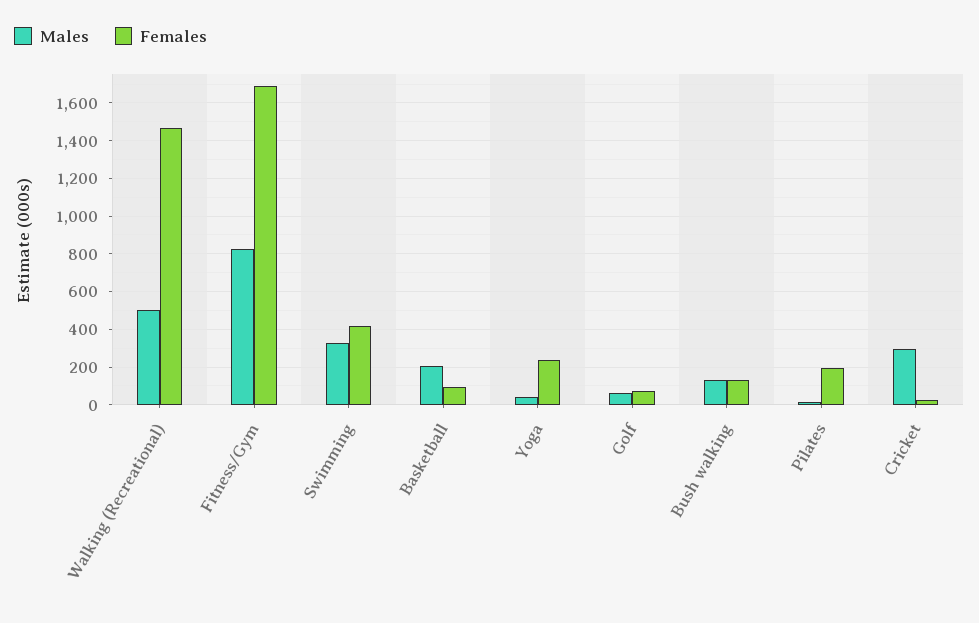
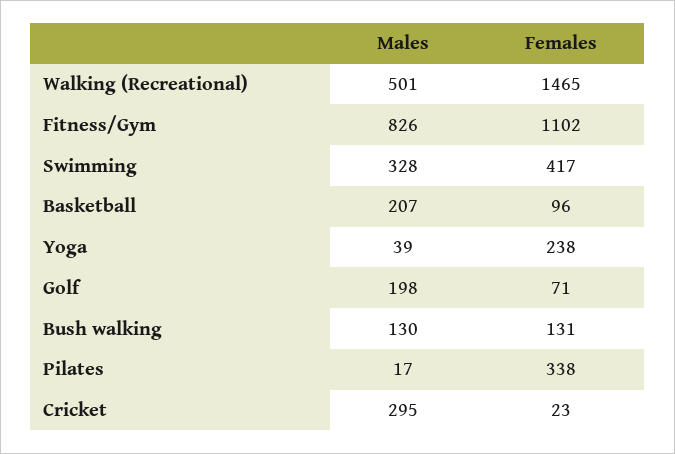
Females, Fitness/Gym: 1700 -> 1102
Males, Golf: 50 -> 198
Females, Pilates: 200 -> 338

